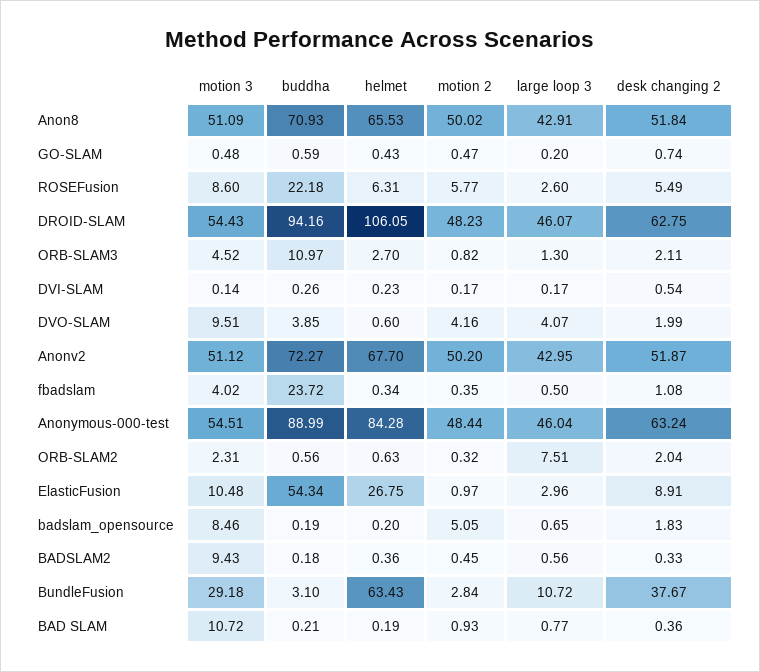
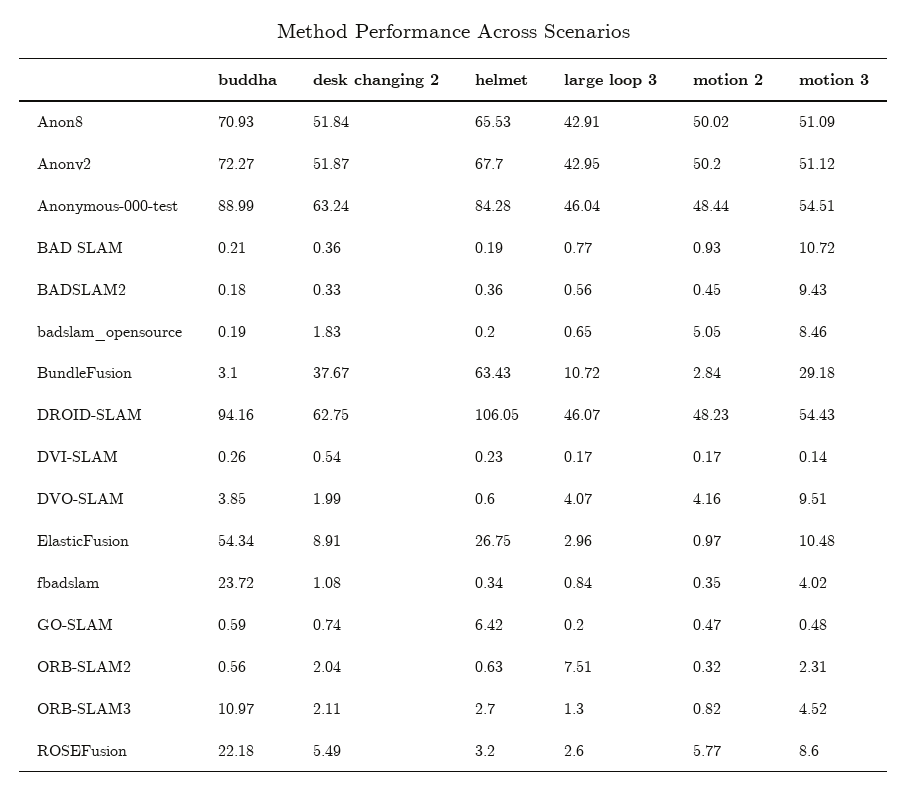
helmet, GO-SLAM: 0.43 -> 6.42
helmet, ROSEFusion: 6.31 -> 3.2
large loop 3, fbadslam: 0.5 -> 0.84

